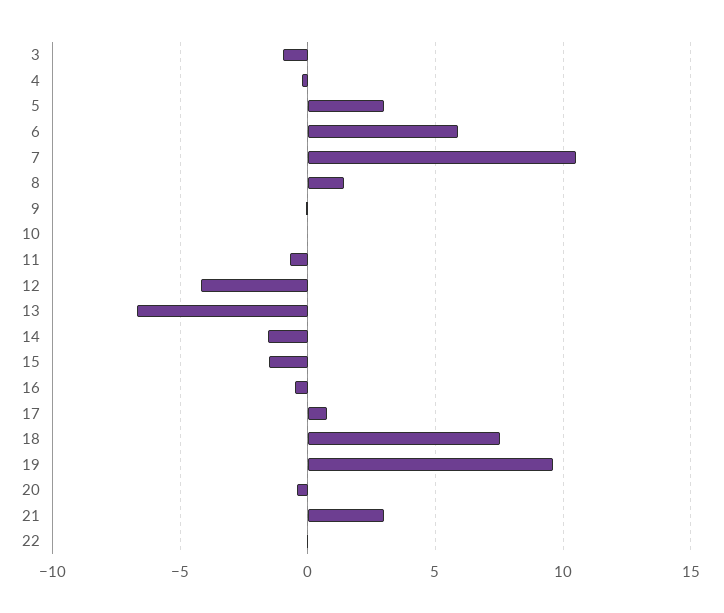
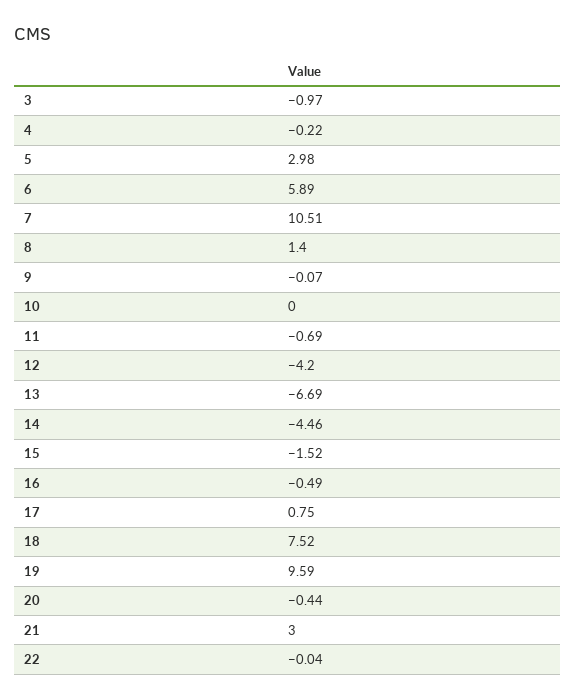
14: -1.5 -> -4.46

